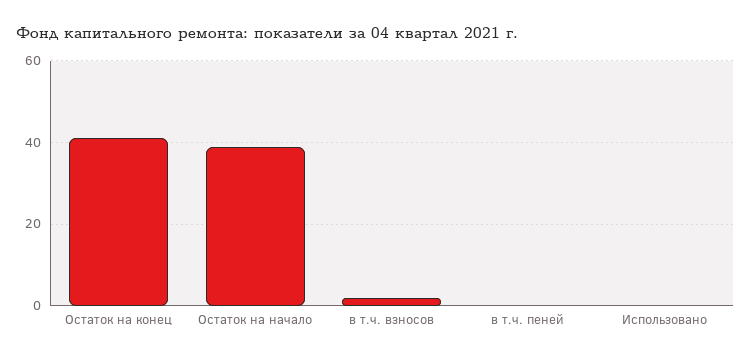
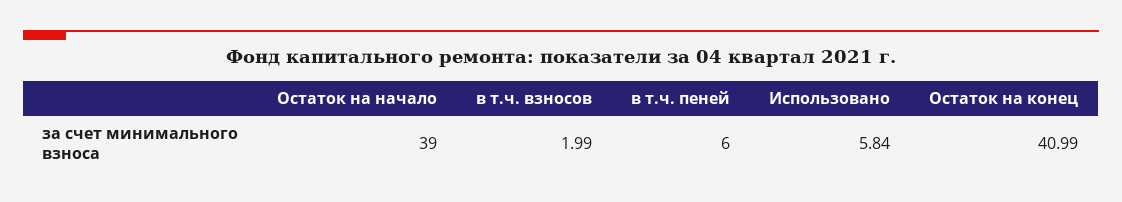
в т.ч. пеней: 0 -> 6
Использовано: 0 -> 5.84

